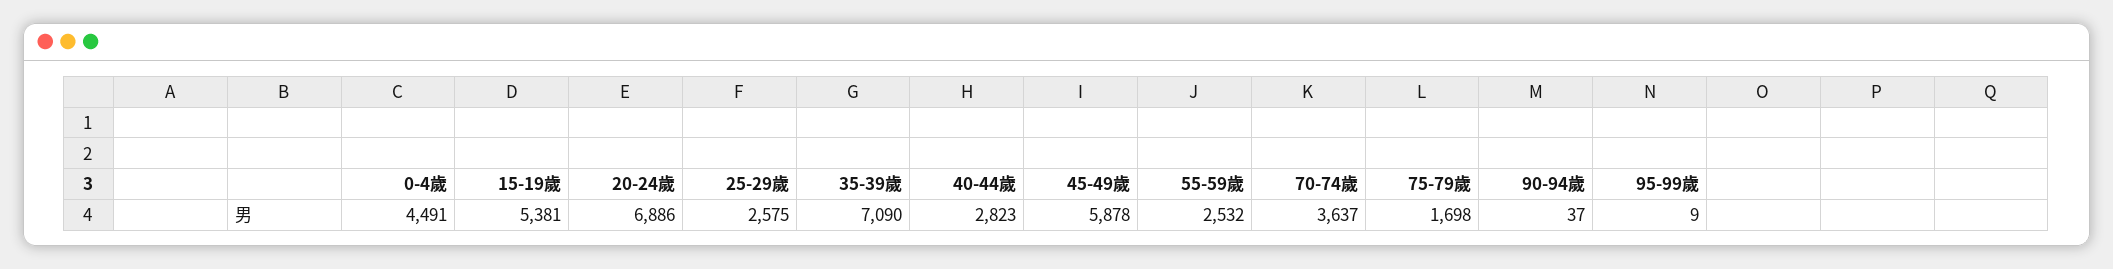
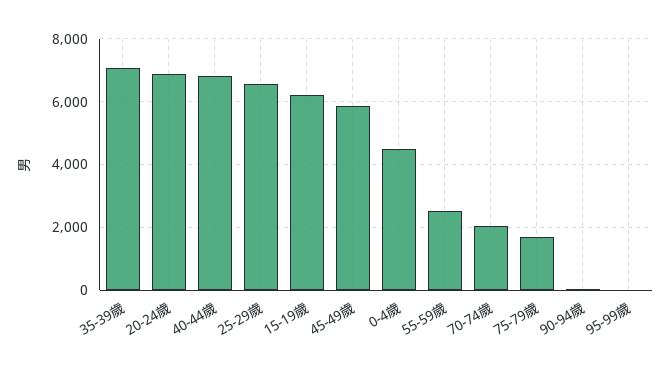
15-19歲: 5381 -> 6200
25-29歲: 2575 -> 6600
40-44歲: 2823 -> 6800
70-74歲: 3637 -> 2000

